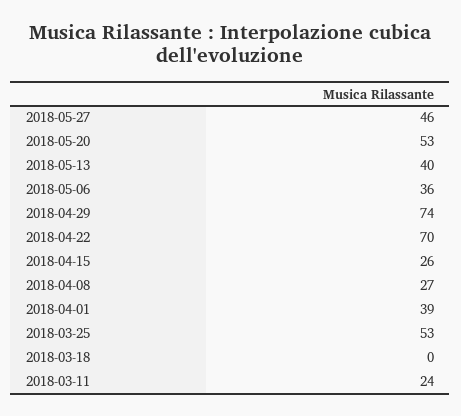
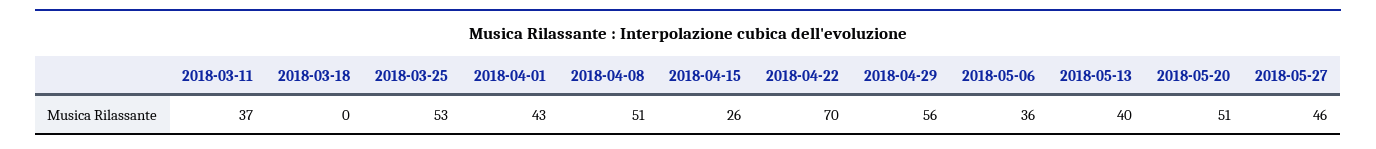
2018-05-20: 53 -> 51
2018-04-29: 74 -> 56
2018-04-08: 27 -> 51
2018-04-01: 39 -> 43
2018-03-11: 24 -> 37

